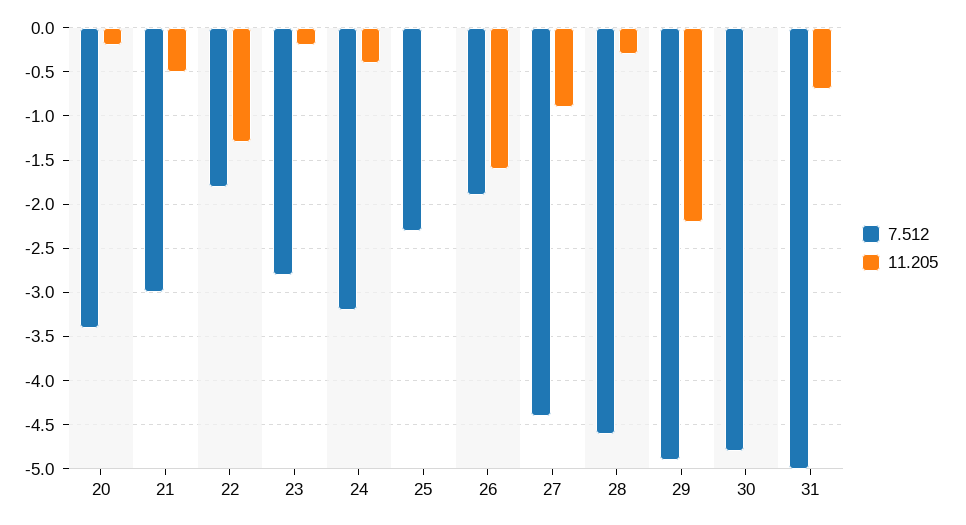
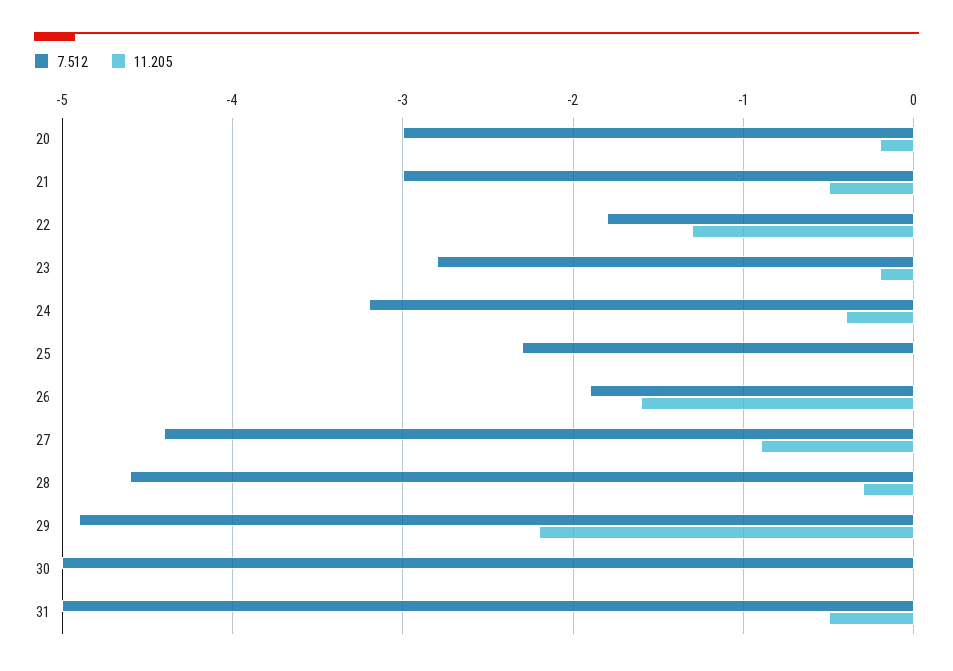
7.512, 20: -3.4 -> -3
7.512, 30: -4.8 -> -5
11.205, 31: -0.7 -> -0.5

